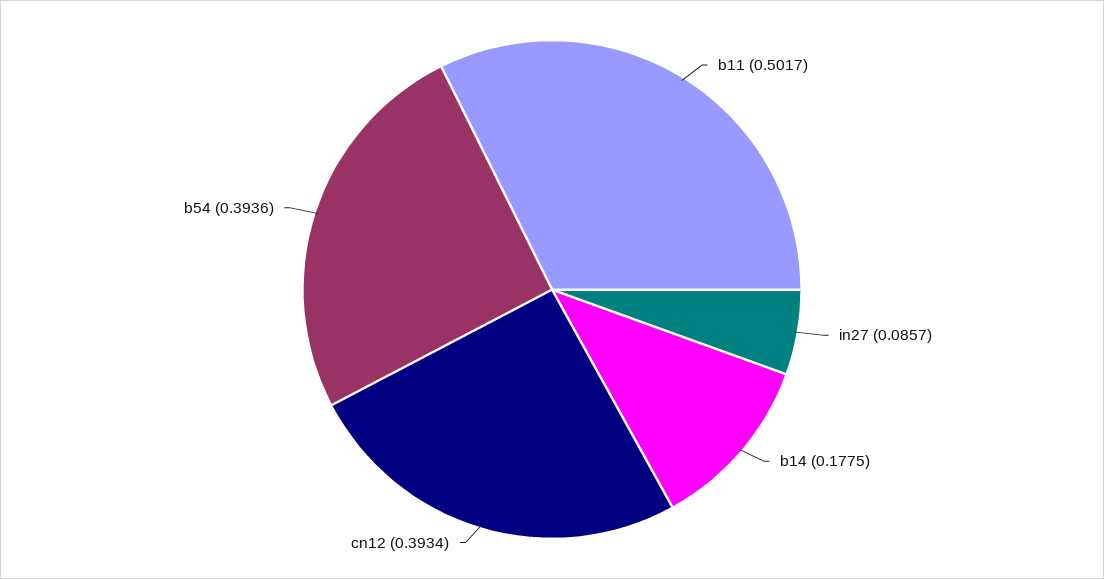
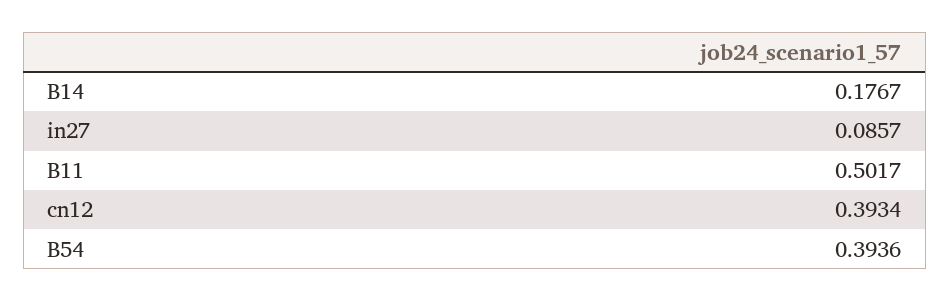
b14: 0.1775 -> 0.1767

